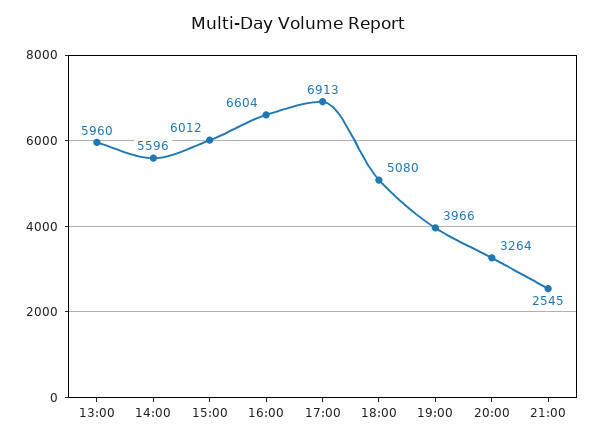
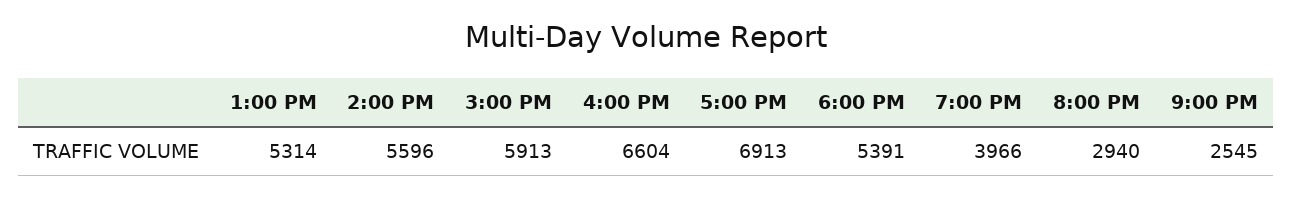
13:00: 5960 -> 5314
15:00: 6012 -> 5913
18:00: 5080 -> 5391
20:00: 3264 -> 2940

